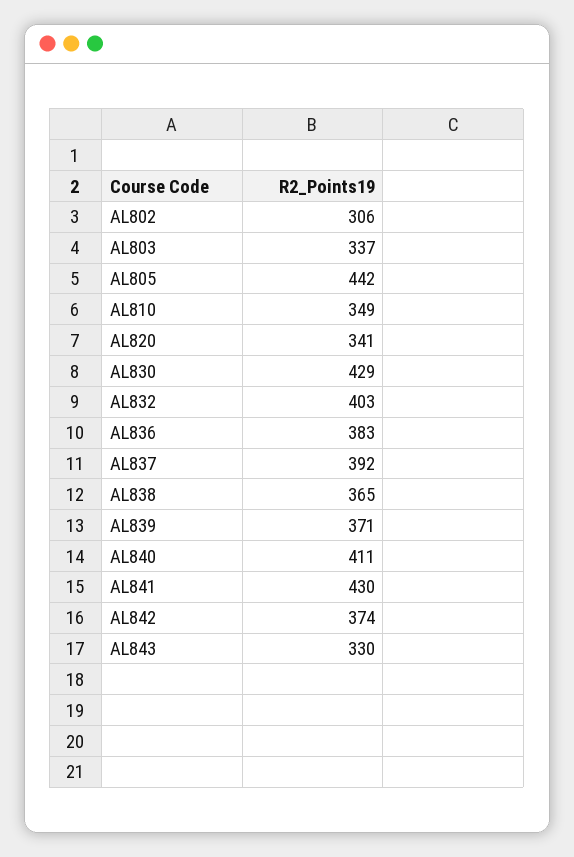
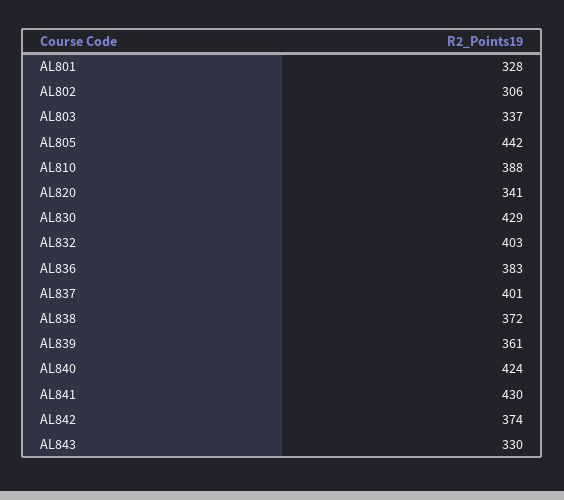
AL810: 349 -> 388
AL837: 392 -> 401
AL838: 365 -> 372
AL839: 371 -> 361
AL840: 411 -> 424
AL801: none -> 328

